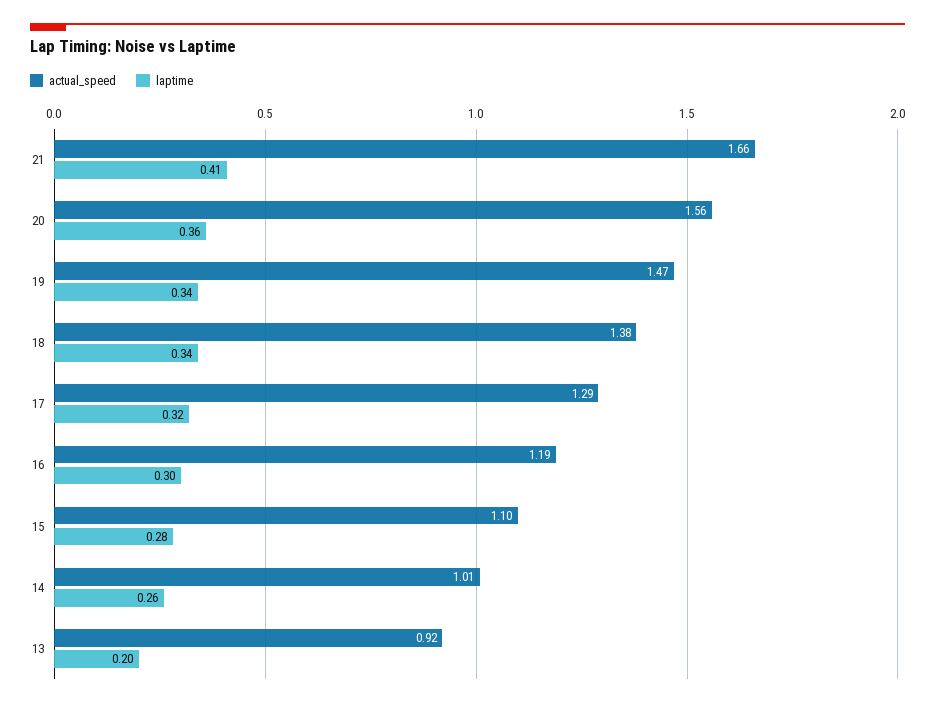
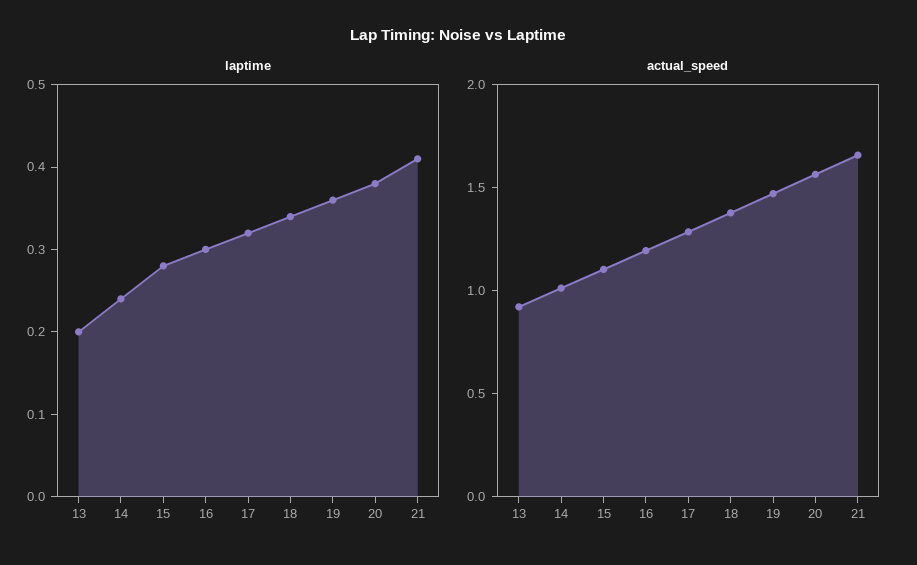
laptime, 20: 0.36 -> 0.38
laptime, 19: 0.34 -> 0.36
laptime, 14: 0.26 -> 0.24

